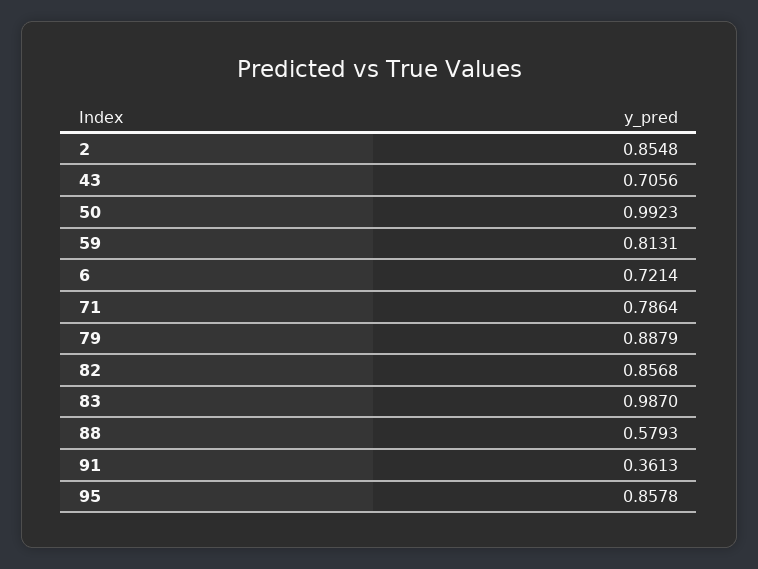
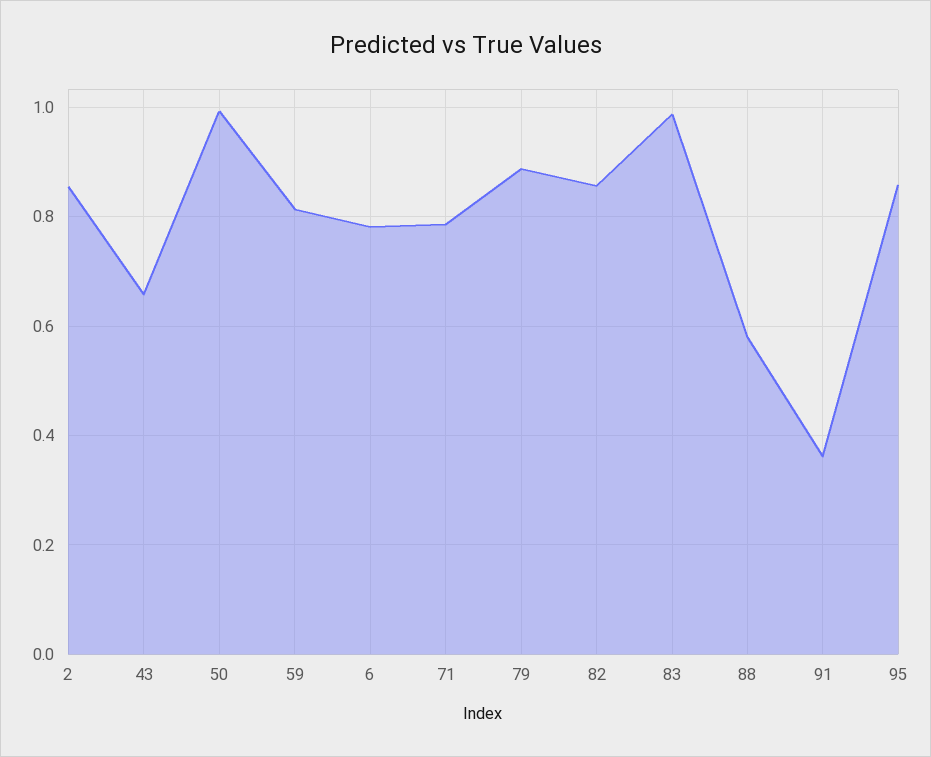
43: 0.7056 -> 0.66
6: 0.7214 -> 0.78

